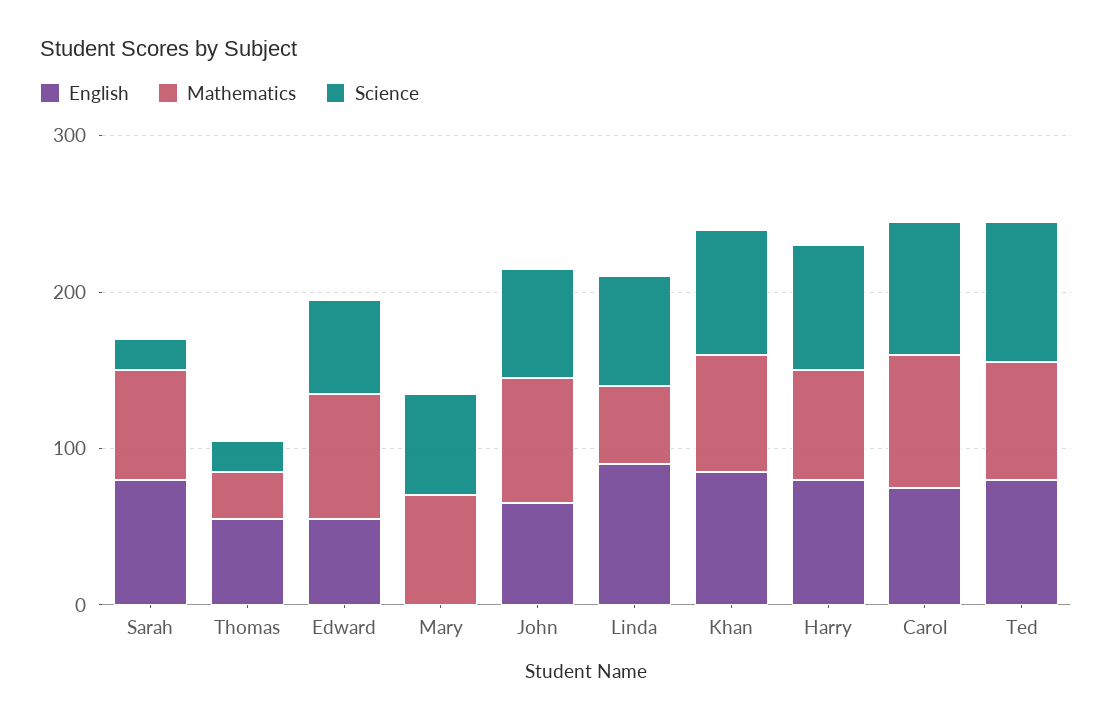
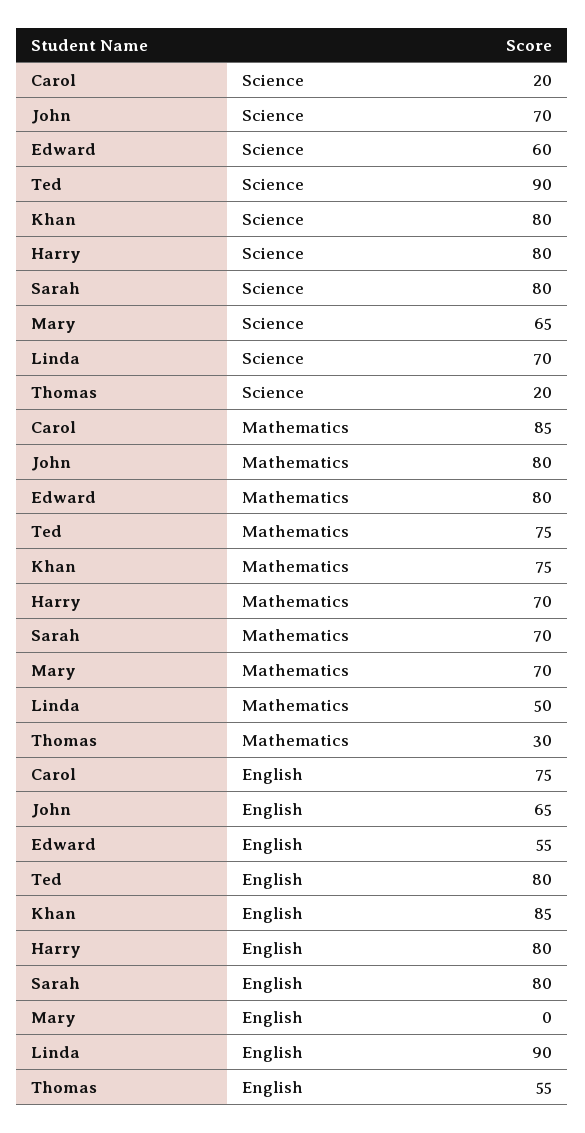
Science, Sarah: 20 -> 80
Science, Carol: 80 -> 20

